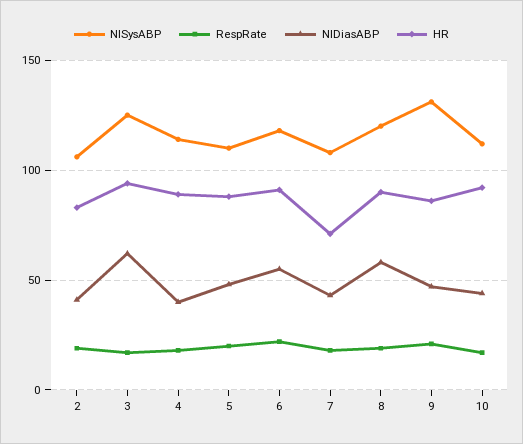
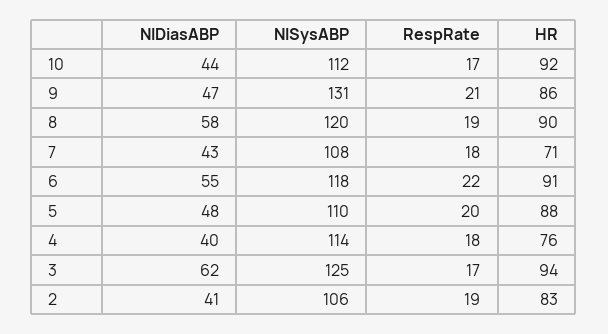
HR, 4: 90 -> 76

